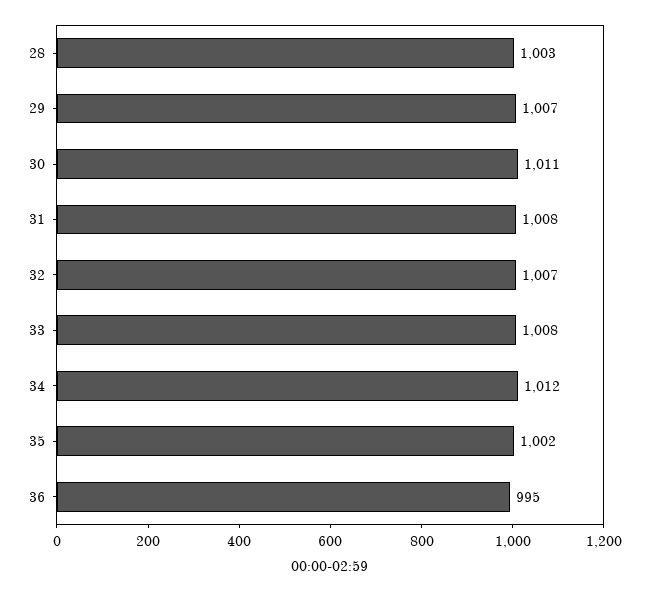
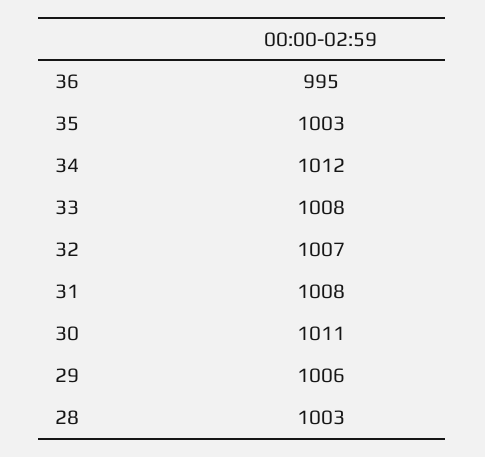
29: 1007 -> 1006
35: 1002 -> 1003

